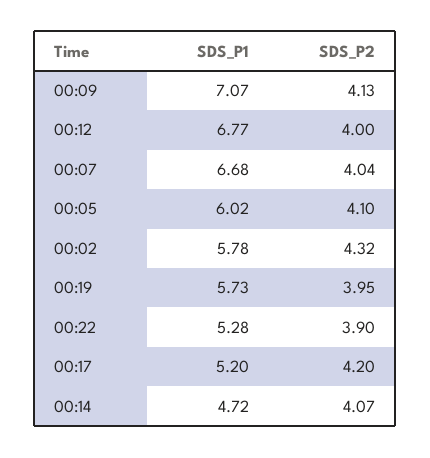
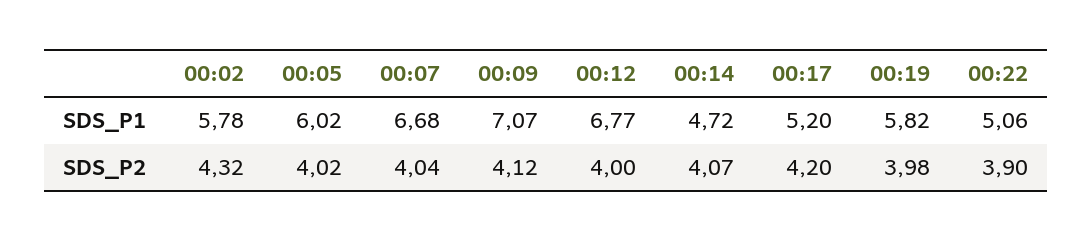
SDS_P2, 00:09: 4.13 -> 4.12
SDS_P2, 00:05: 4.1 -> 4.02
SDS_P1, 00:19: 5.73 -> 5.82
SDS_P2, 00:19: 3.95 -> 3.98
SDS_P1, 00:22: 5.28 -> 5.06

